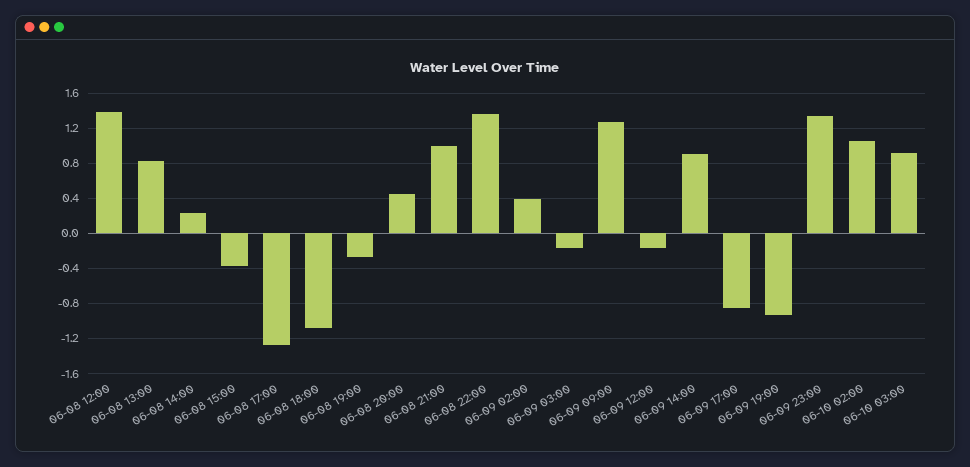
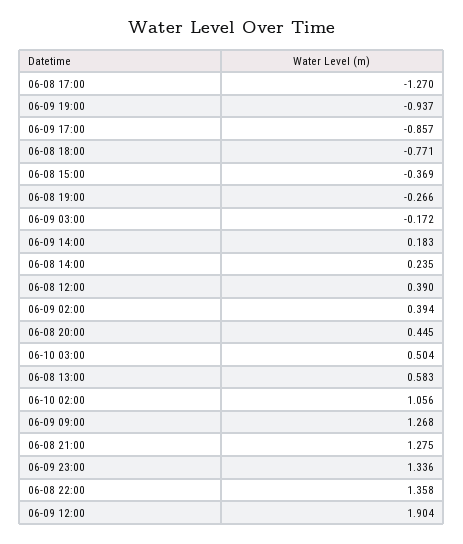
06-08 12:00: 1.4 -> 0.39
06-08 13:00: 0.8 -> 0.583
06-08 18:00: -1.1 -> -0.771
06-08 21:00: 1 -> 1.275
06-09 12:00: -0.2 -> 1.904
06-09 14:00: 0.9 -> 0.183
06-10 03:00: 0.9 -> 0.504

